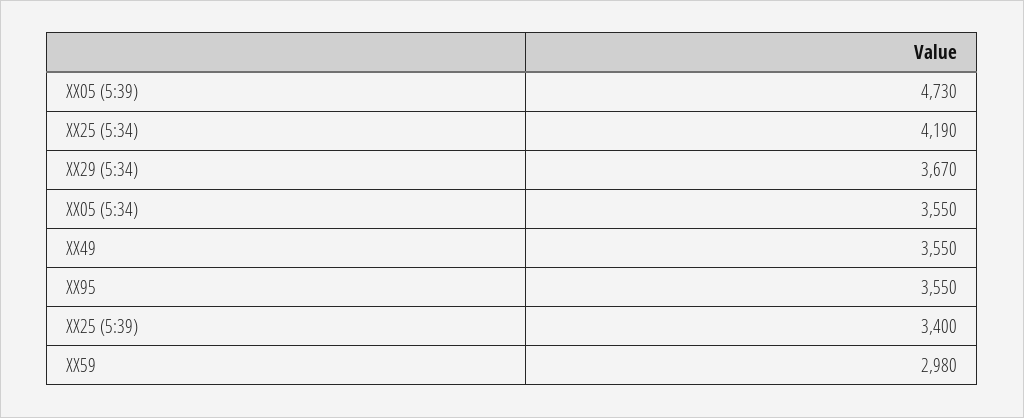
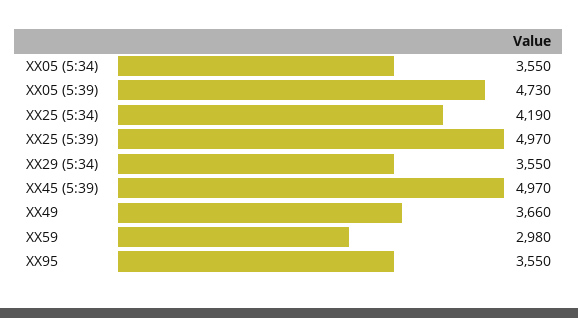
XX29 (5:34): 3670 -> 3550
XX49: 3550 -> 3660
XX25 (5:39): 3400 -> 4970
XX45 (5:39): none -> 4970

